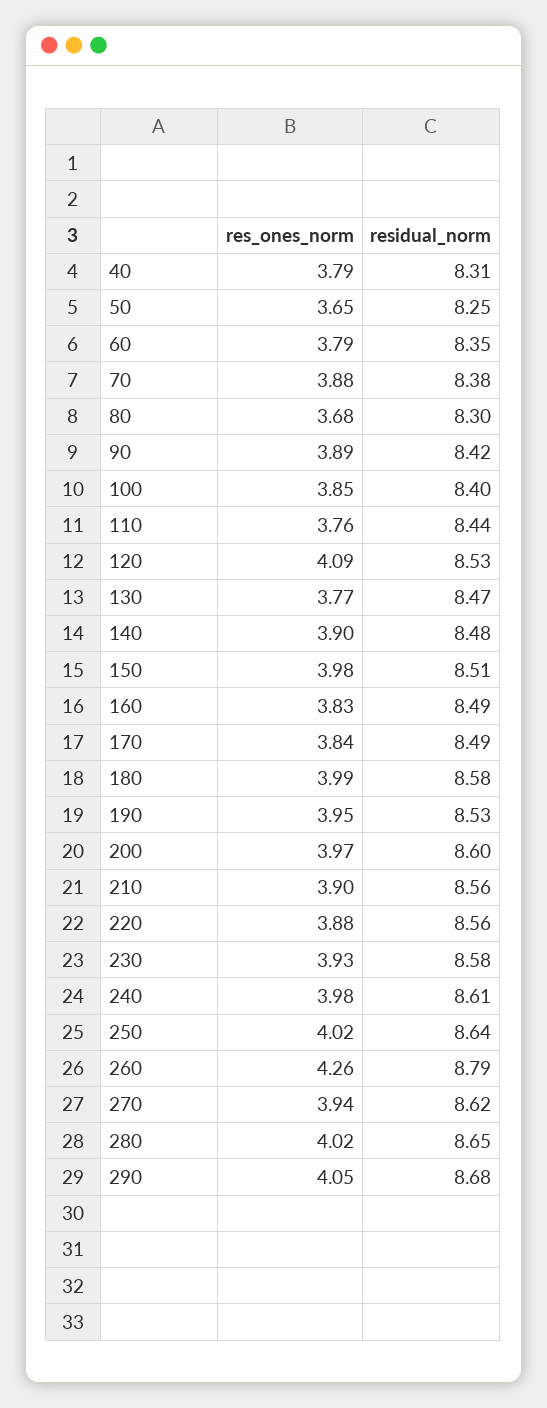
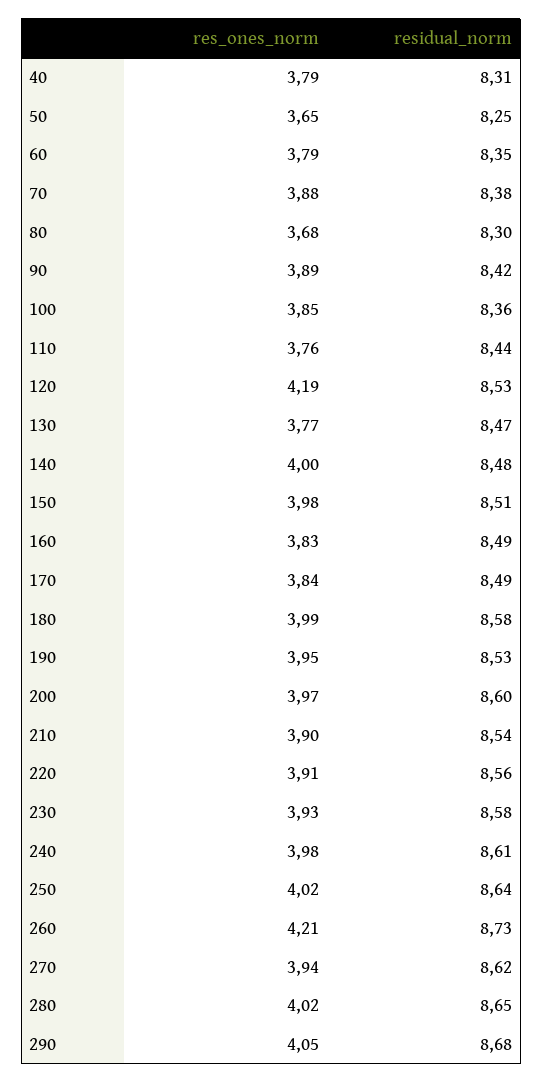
residual_norm, 100: 8.4 -> 8.36
res_ones_norm, 120: 4.09 -> 4.19
res_ones_norm, 140: 3.9 -> 4
residual_norm, 210: 8.56 -> 8.54
res_ones_norm, 220: 3.88 -> 3.91
res_ones_norm, 260: 4.26 -> 4.21
residual_norm, 260: 8.79 -> 8.73

